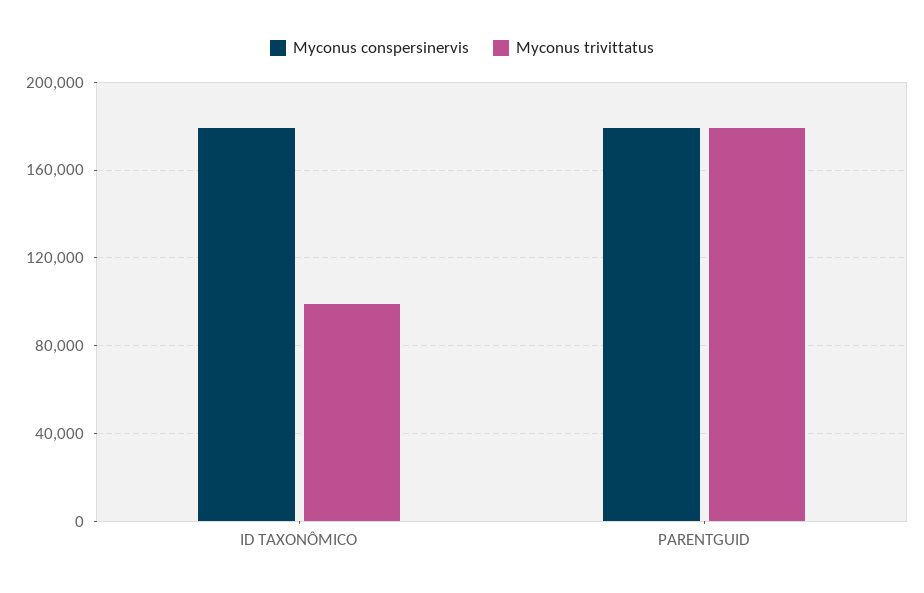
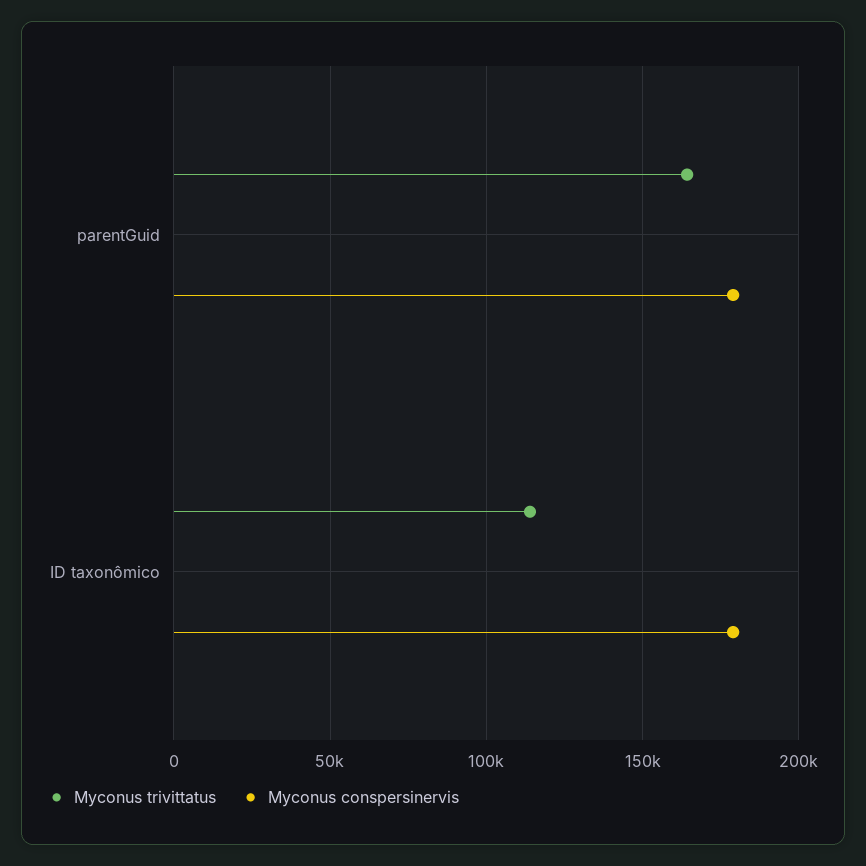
Myconus trivittatus, ID TAXONÔMICO: 100000 -> 115000
Myconus trivittatus, PARENTGUID: 180000 -> 165000

